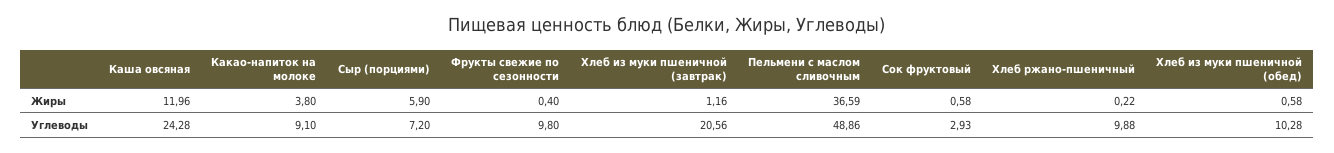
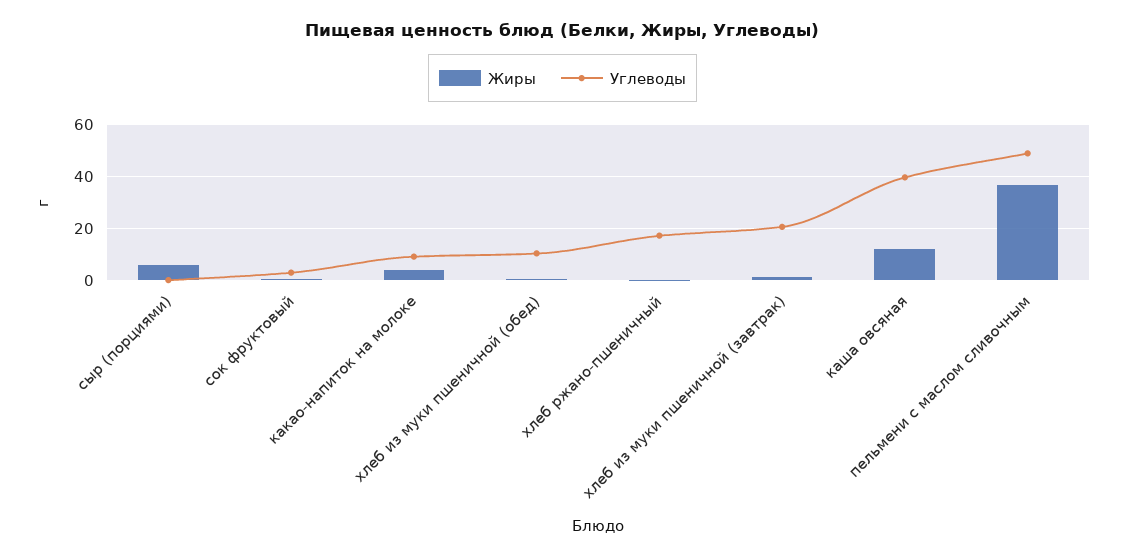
Жиры, Фрукты свежие по сезонности: 0.4 -> none
Углеводы, Каша овсяная: 24.28 -> 40
Углеводы, Сыр (порциями): 7.2 -> 0
Углеводы, Фрукты свежие по сезонности: 9.8 -> none
Углеводы, Хлеб ржано-пшеничный: 9.88 -> 17.5

